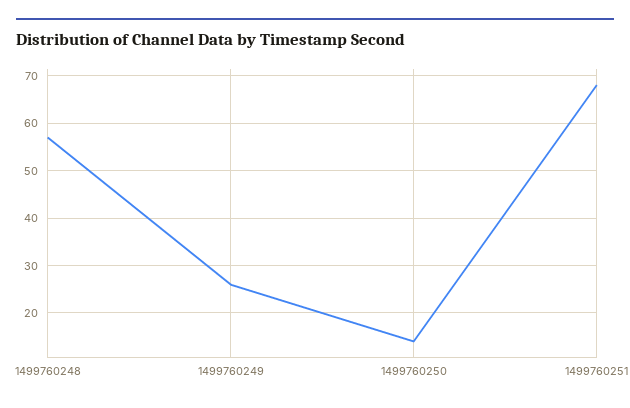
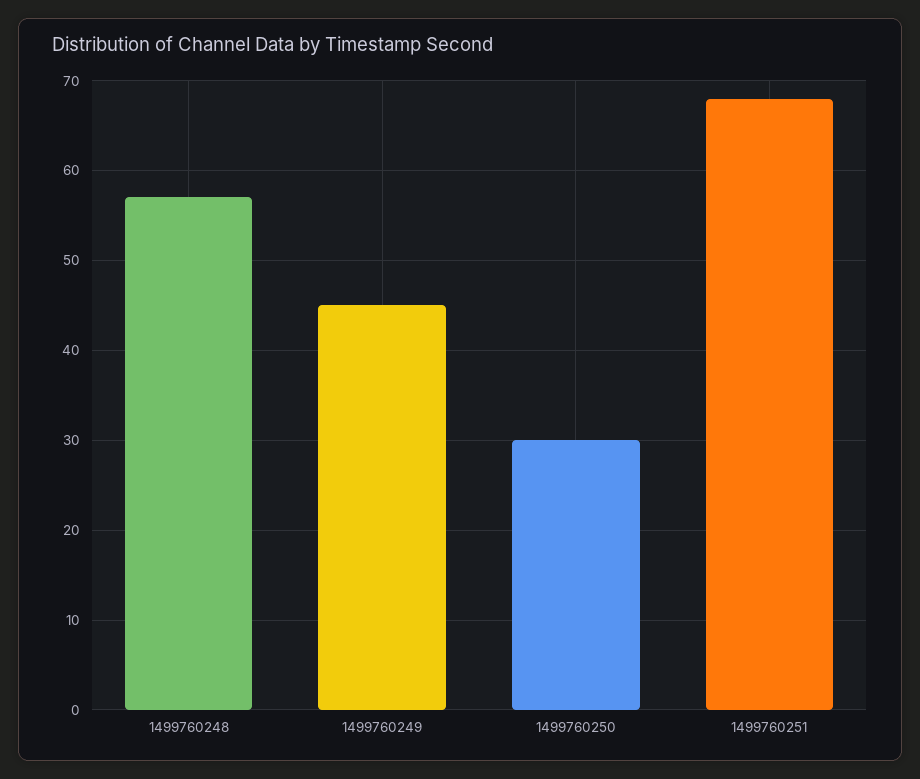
1499760249: 25 -> 45
1499760250: 15 -> 30

